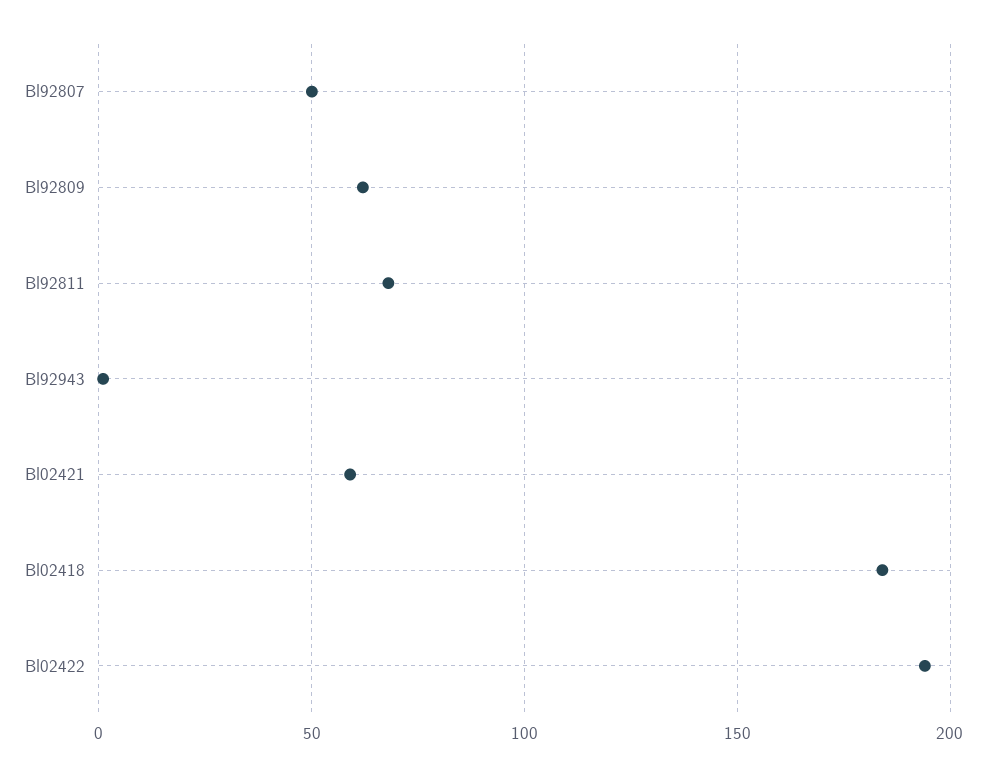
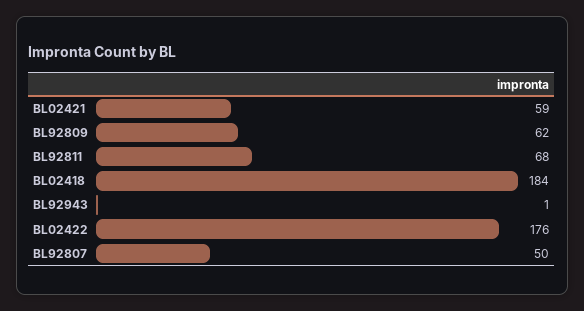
Bl02422: 195 -> 176

